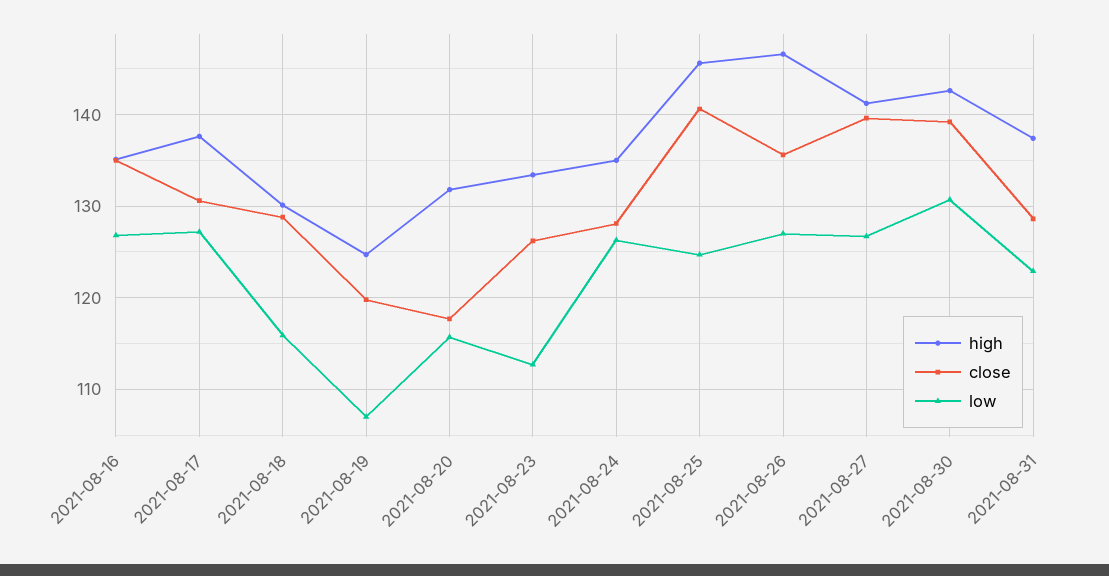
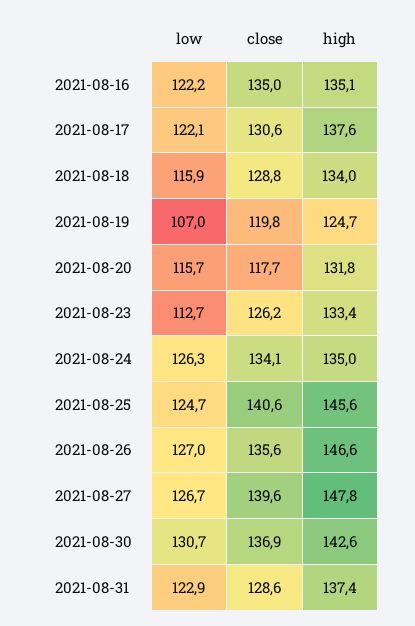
low, 2021-08-16: 127 -> 122.2
low, 2021-08-17: 127 -> 122.1
high, 2021-08-18: 130 -> 134
close, 2021-08-24: 128 -> 134.1
high, 2021-08-27: 141 -> 147.8
close, 2021-08-30: 139 -> 136.9

